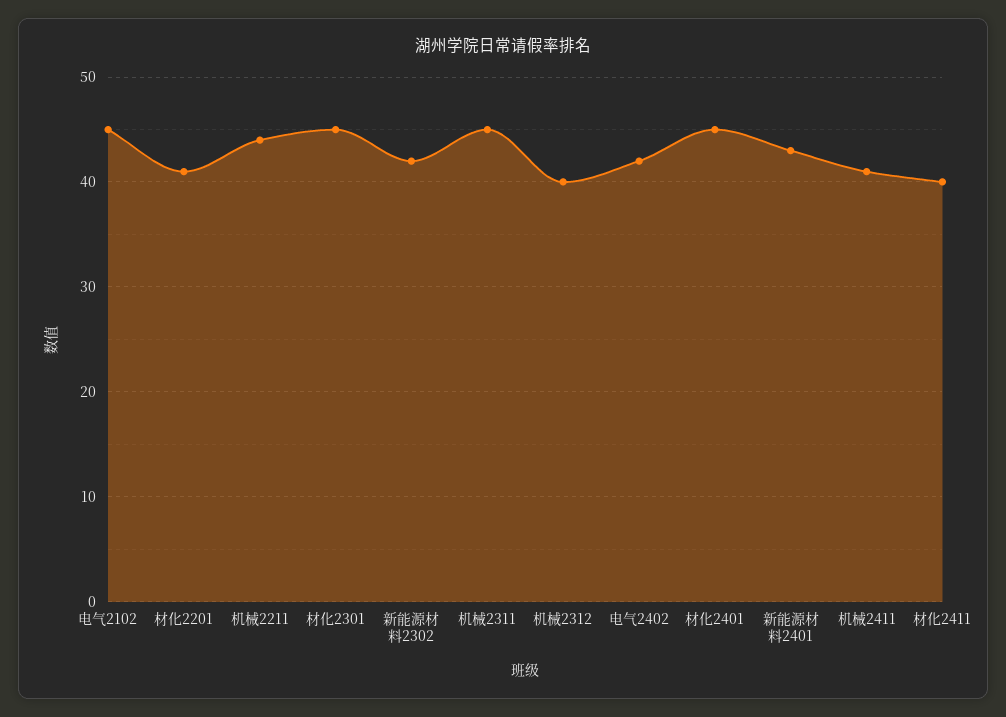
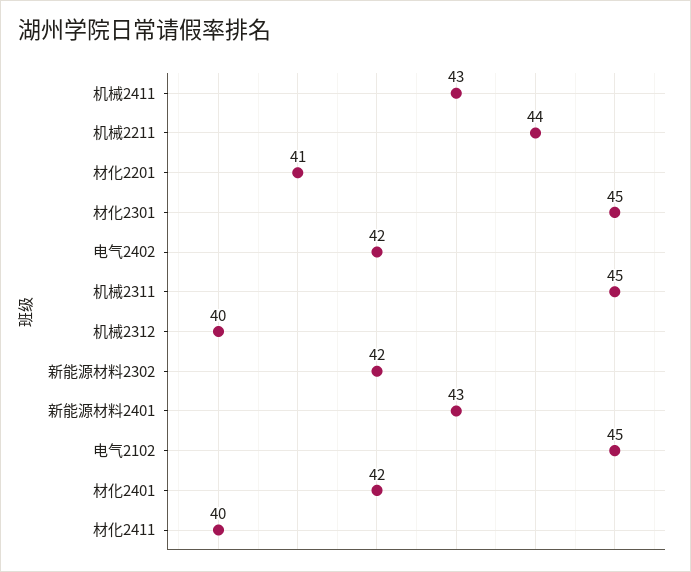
材化2401: 45 -> 42
机械2411: 41 -> 43

